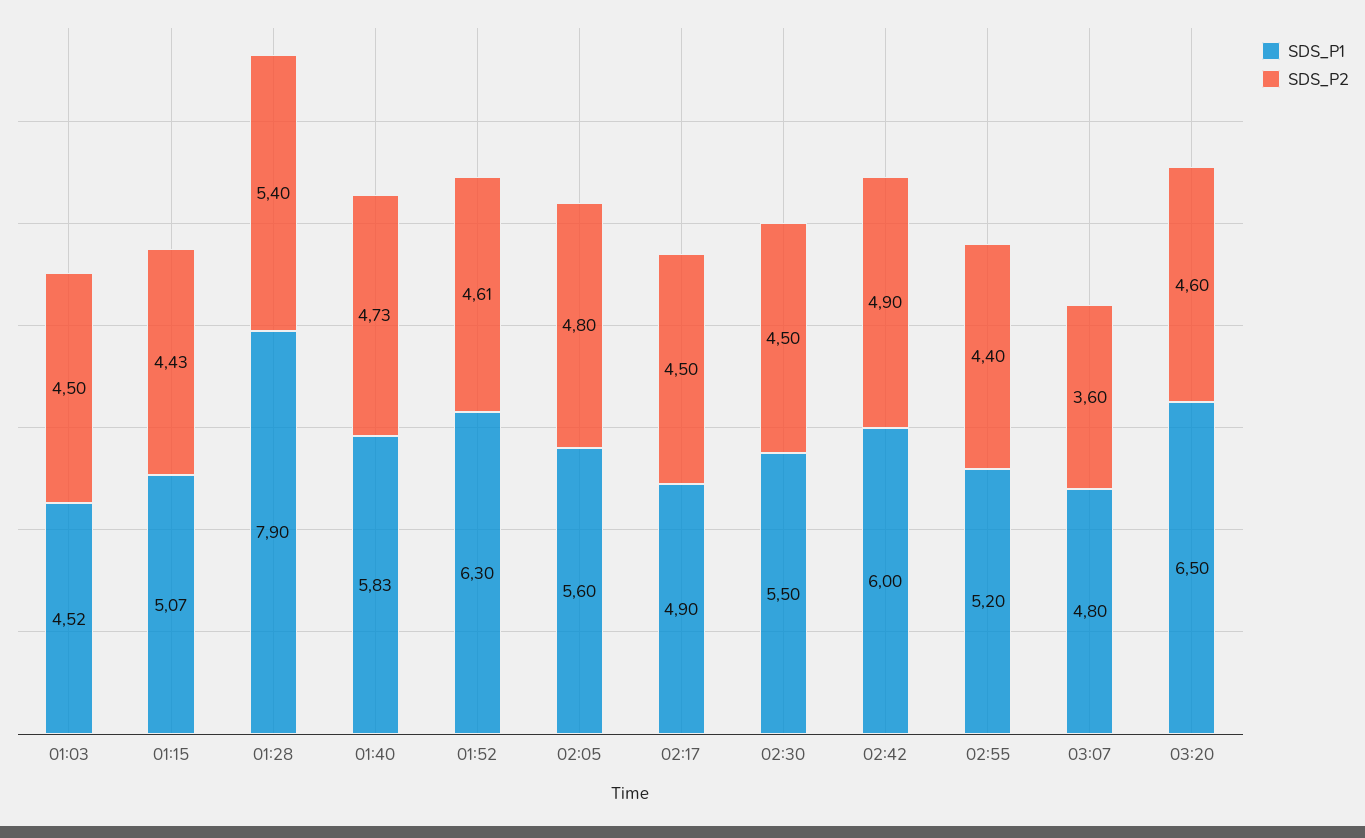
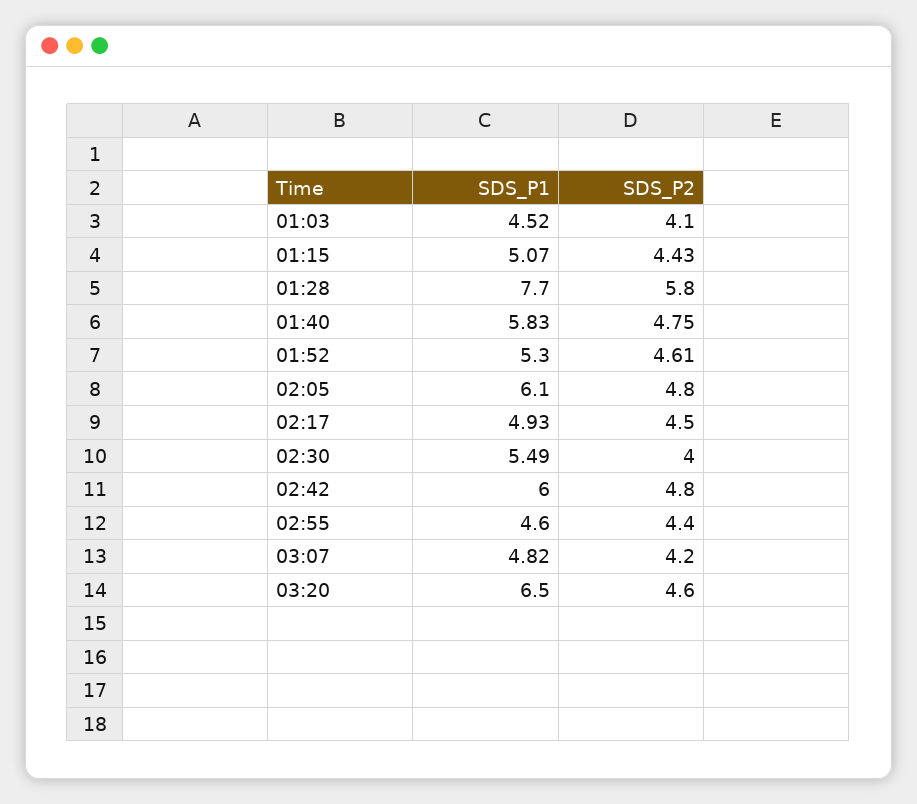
SDS_P2, 01:03: 4.5 -> 4.1
SDS_P1, 01:28: 7.9 -> 7.7
SDS_P2, 01:28: 5.4 -> 5.8
SDS_P2, 01:40: 4.73 -> 4.75
SDS_P1, 01:52: 6.3 -> 5.3
SDS_P1, 02:05: 5.6 -> 6.1
SDS_P1, 02:17: 4.9 -> 4.93
SDS_P1, 02:30: 5.5 -> 5.49
SDS_P2, 02:30: 4.5 -> 4
SDS_P2, 02:42: 4.9 -> 4.8
SDS_P1, 02:55: 5.2 -> 4.6
SDS_P1, 03:07: 4.8 -> 4.82
SDS_P2, 03:07: 3.6 -> 4.2

